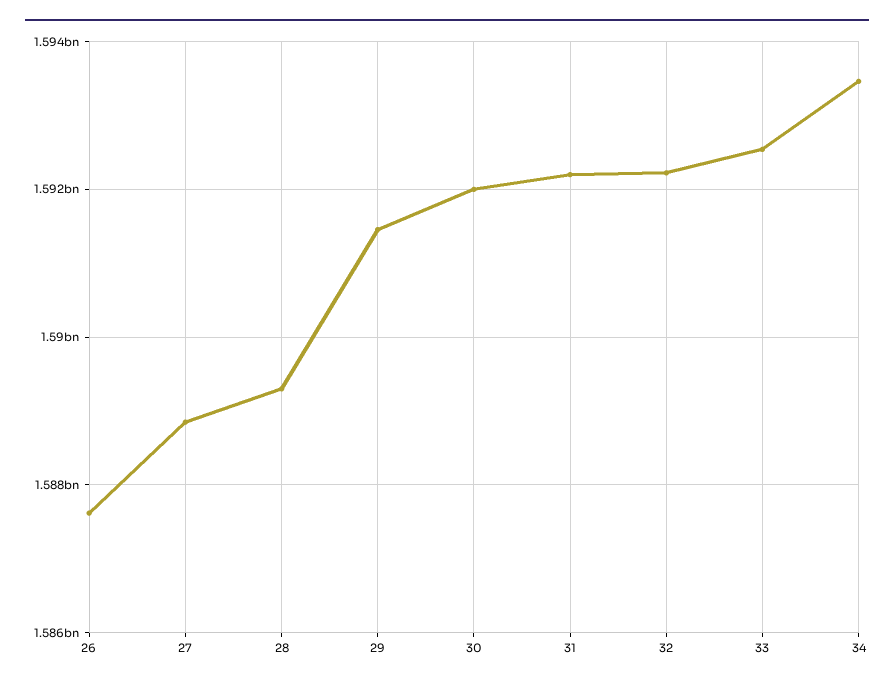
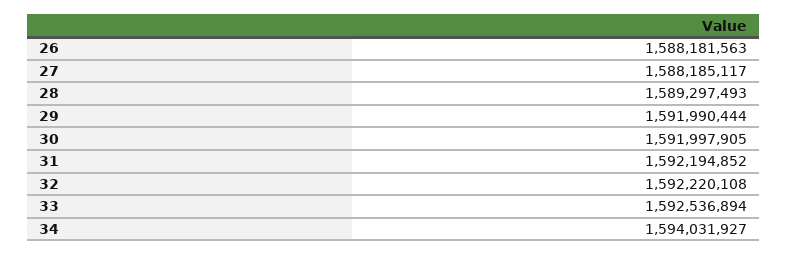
26: 1587600000 -> 1588181563
27: 1588800000 -> 1588185117
29: 1591400000 -> 1591990444
34: 1593400000 -> 1594031927

